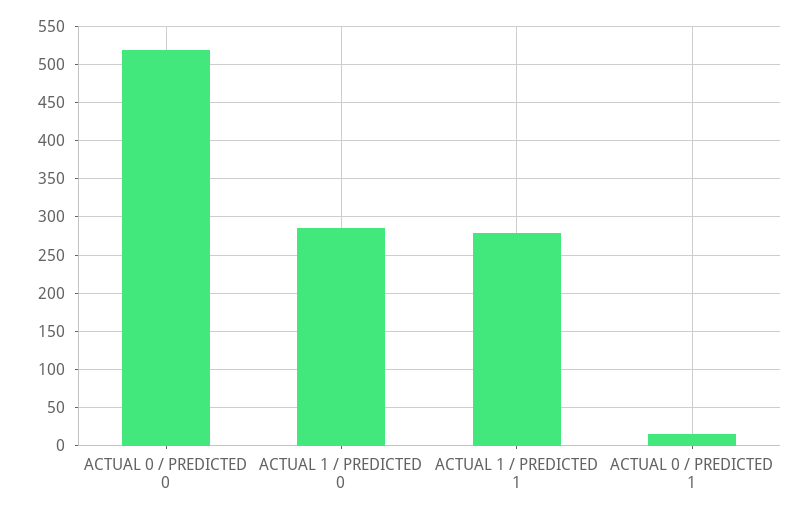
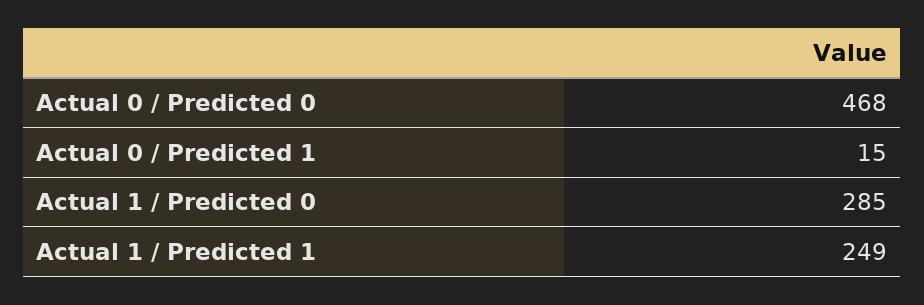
ACTUAL 0 / PREDICTED 0: 520 -> 468
ACTUAL 1 / PREDICTED 1: 280 -> 249

